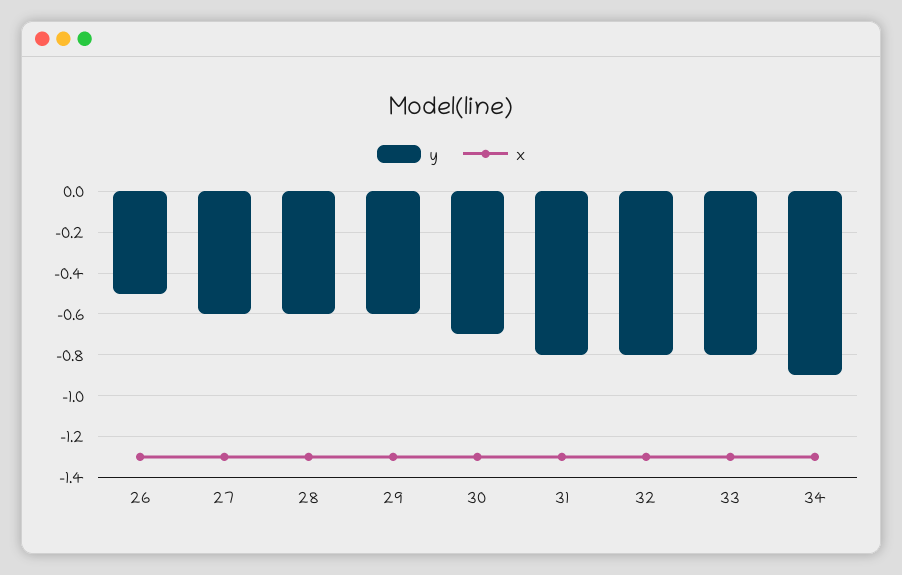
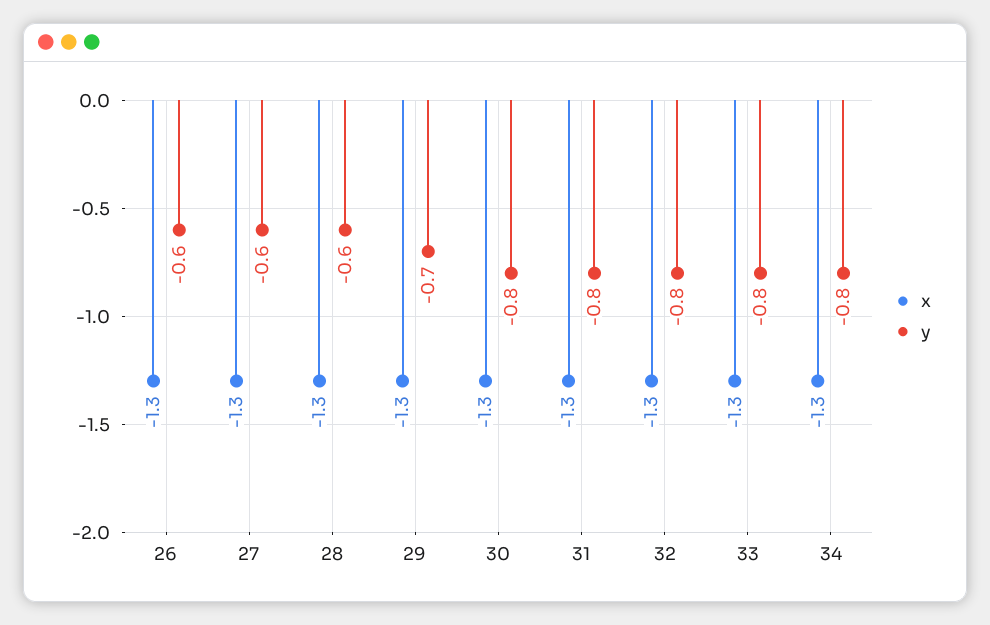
y, 26: -0.5 -> -0.6
y, 29: -0.6 -> -0.7
y, 30: -0.7 -> -0.8
y, 34: -0.9 -> -0.8

